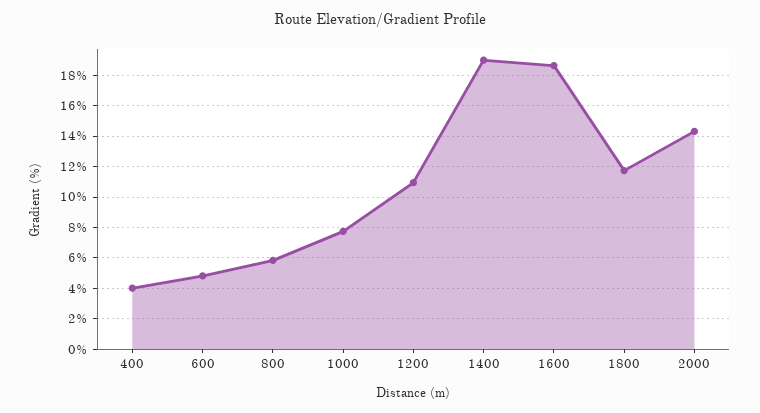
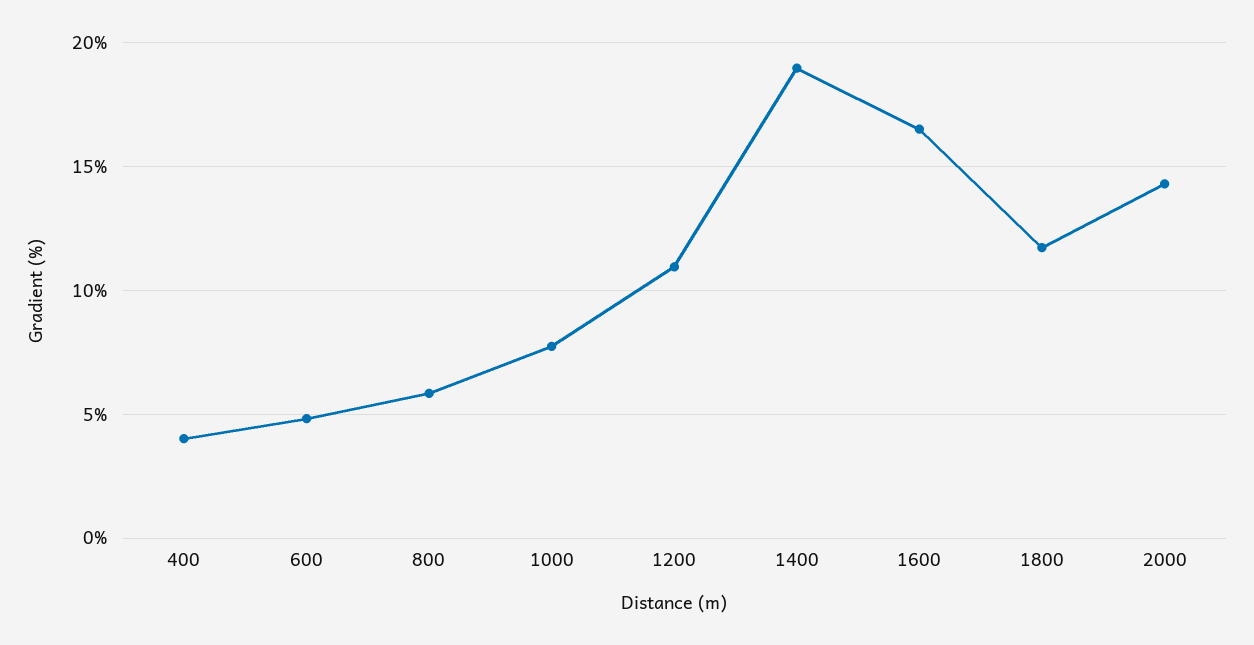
1600: 18.5 -> 16.5

